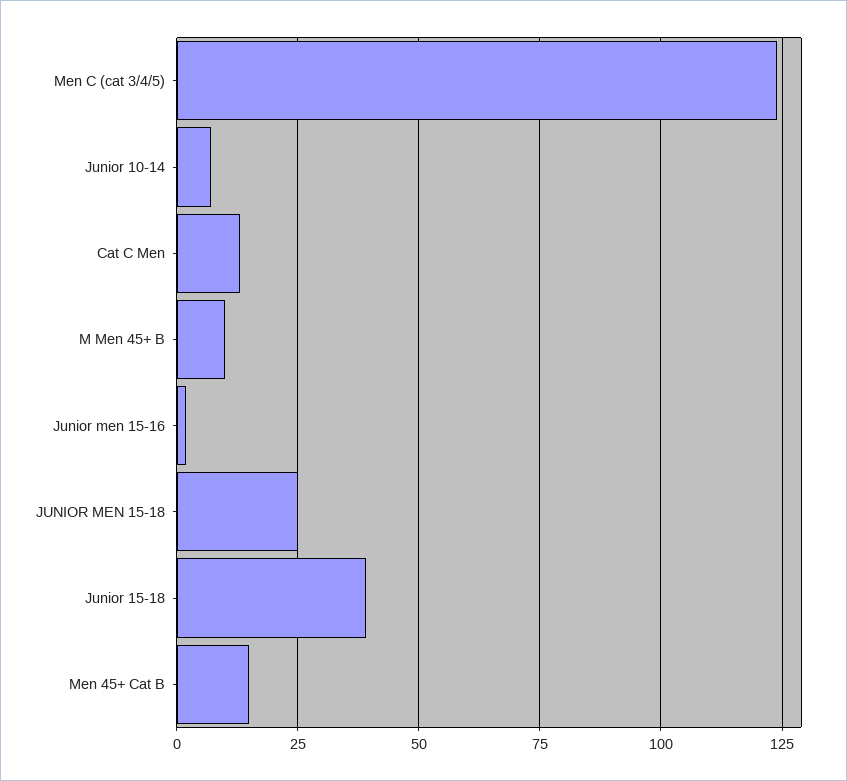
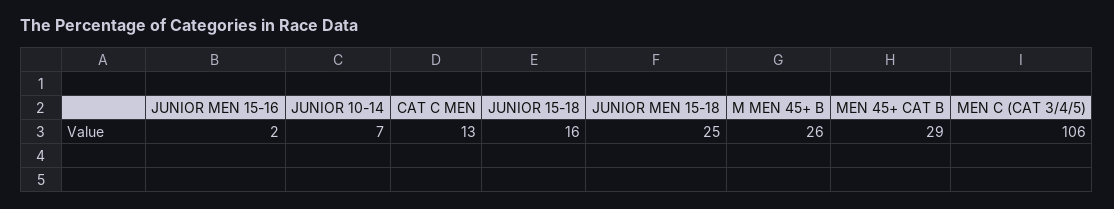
Men C (cat 3/4/5): 125 -> 106
M Men 45+ B: 10 -> 26
Junior 15-18: 40 -> 16
Men 45+ Cat B: 15 -> 29

